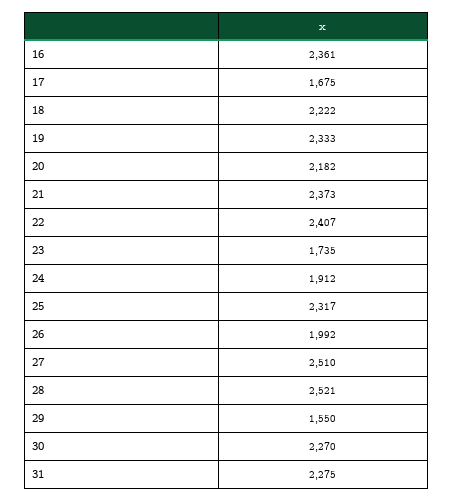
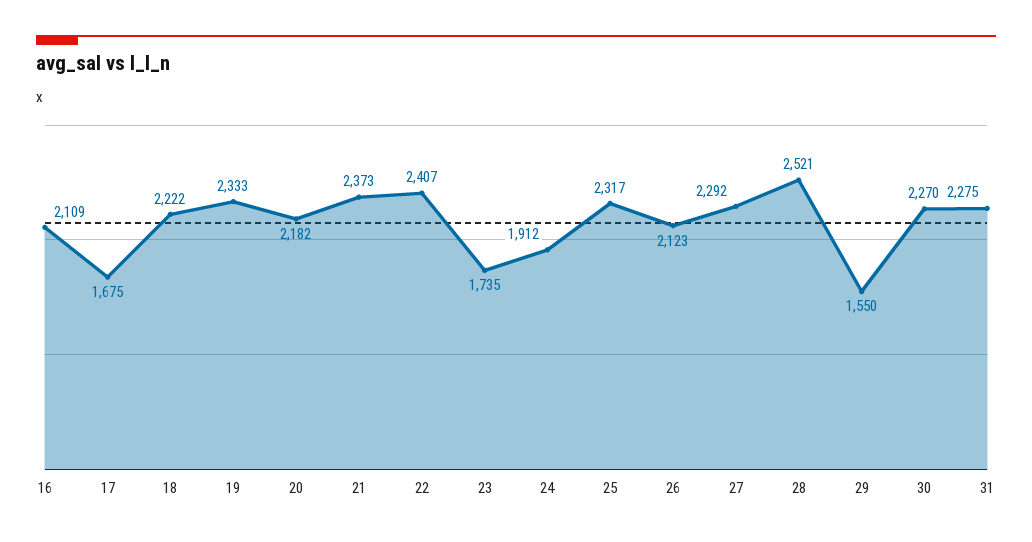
16: 2361 -> 2109
26: 1992 -> 2123
27: 2510 -> 2292

